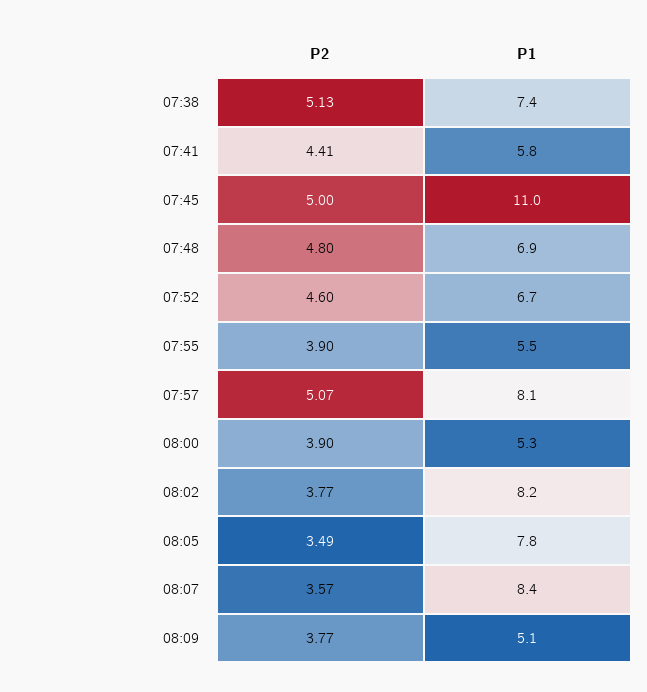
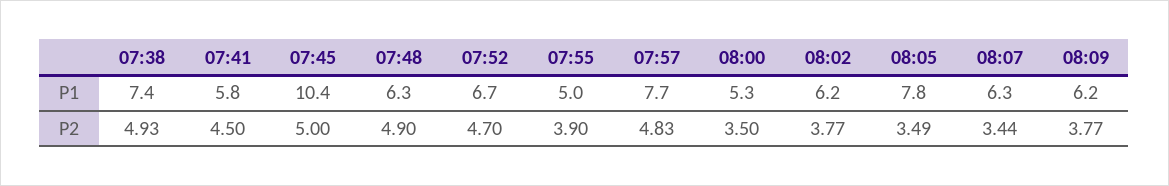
P2, 07:38: 5.13 -> 4.93
P2, 07:41: 4.41 -> 4.5
P1, 07:45: 11 -> 10.4
P2, 07:48: 4.8 -> 4.9
P1, 07:48: 6.9 -> 6.3
P2, 07:52: 4.6 -> 4.7
P1, 07:55: 5.5 -> 5
P2, 07:57: 5.07 -> 4.83
P1, 07:57: 8.1 -> 7.7
P2, 08:00: 3.9 -> 3.5
P1, 08:02: 8.2 -> 6.2
P2, 08:07: 3.57 -> 3.44
P1, 08:07: 8.4 -> 6.3
P1, 08:09: 5.1 -> 6.2

